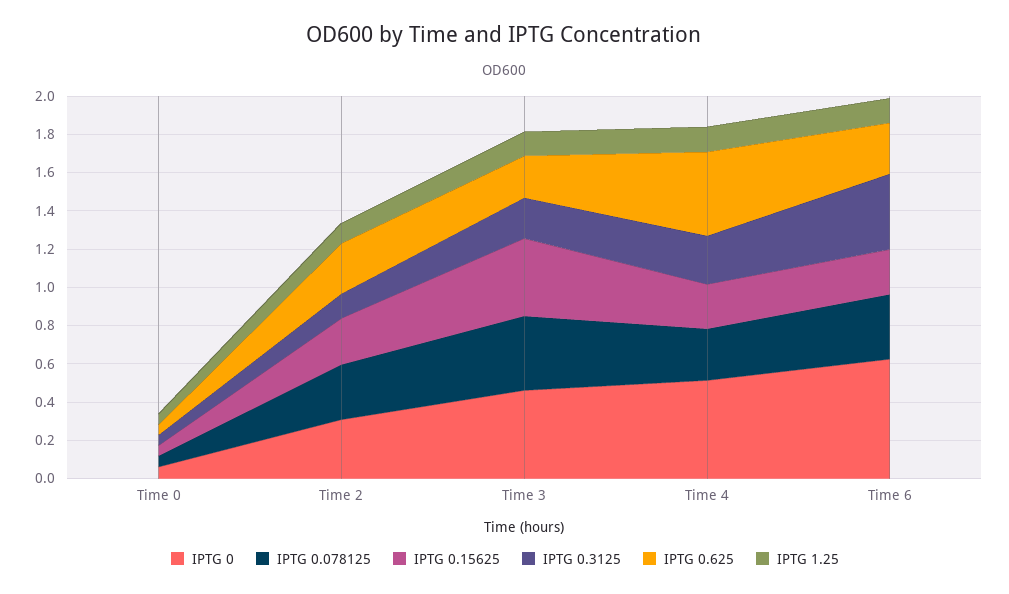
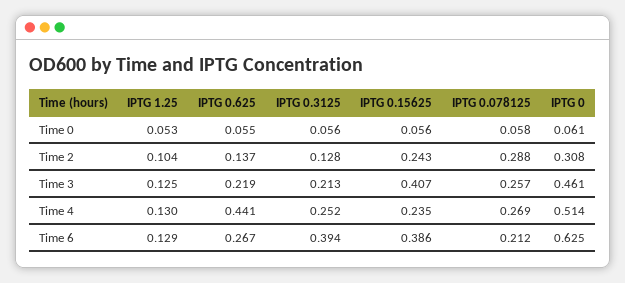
IPTG 0.625, Time 2: 0.25 -> 0.137
IPTG 0.078125, Time 3: 0.4 -> 0.257
IPTG 0.078125, Time 6: 0.35 -> 0.212
IPTG 0.15625, Time 6: 0.25 -> 0.386

